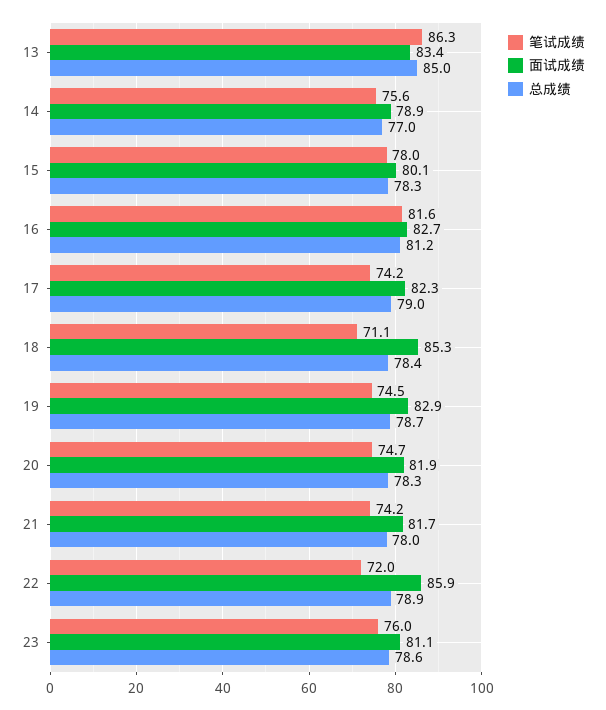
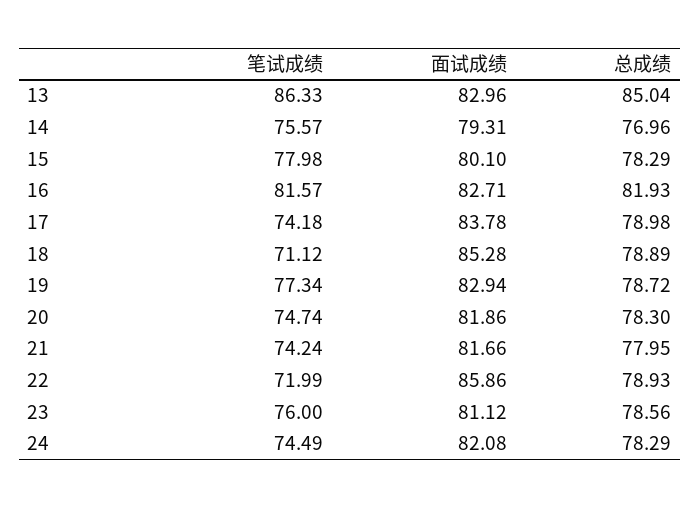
面试成绩, 13: 83.4 -> 82.96
面试成绩, 14: 78.9 -> 79.31
总成绩, 16: 81.2 -> 81.93
面试成绩, 17: 82.3 -> 83.78
总成绩, 18: 78.4 -> 78.89
笔试成绩, 19: 74.5 -> 77.34
笔试成绩, 24: none -> 74.49
面试成绩, 24: none -> 82.08
总成绩, 24: none -> 78.29

